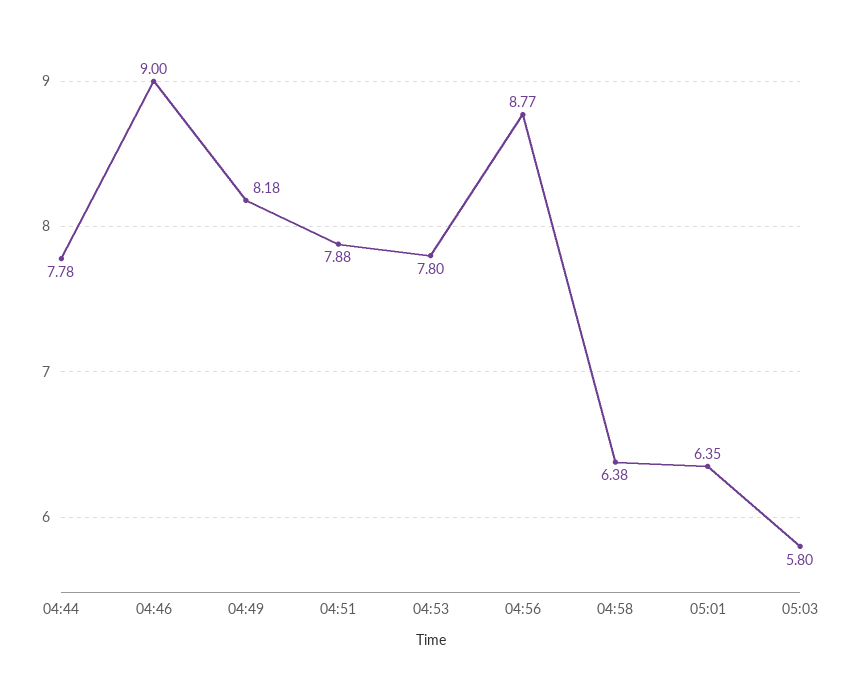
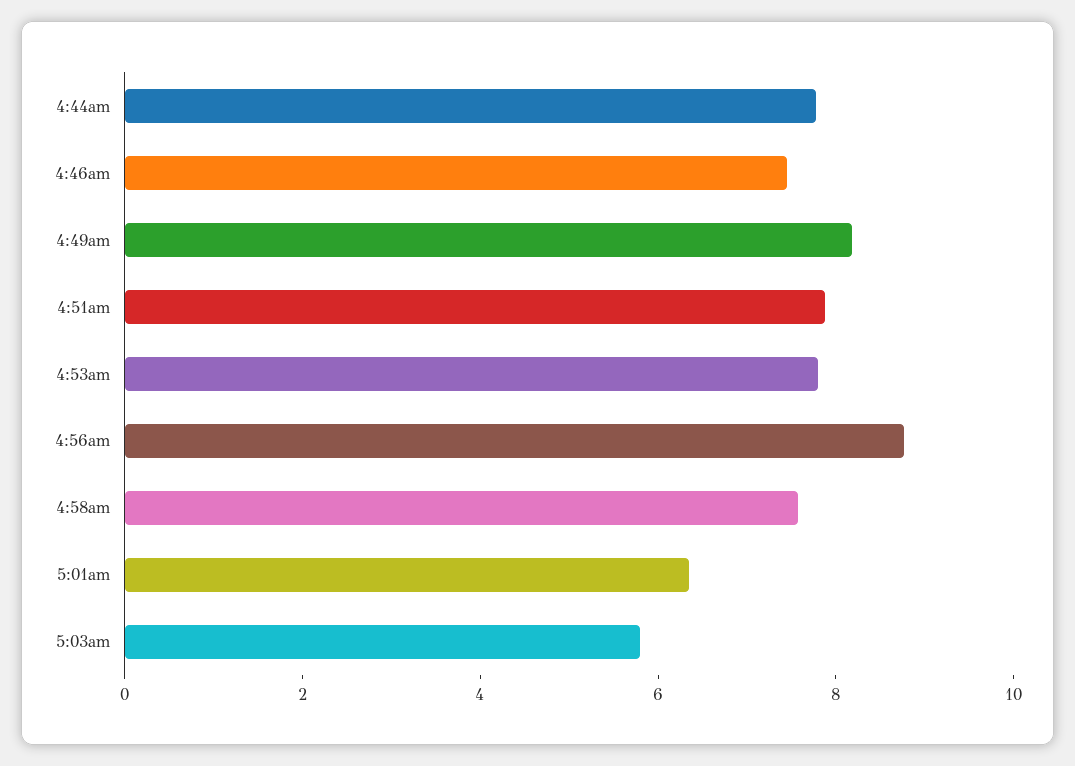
04:46: 9 -> 7.5
04:58: 6.38 -> 7.5

